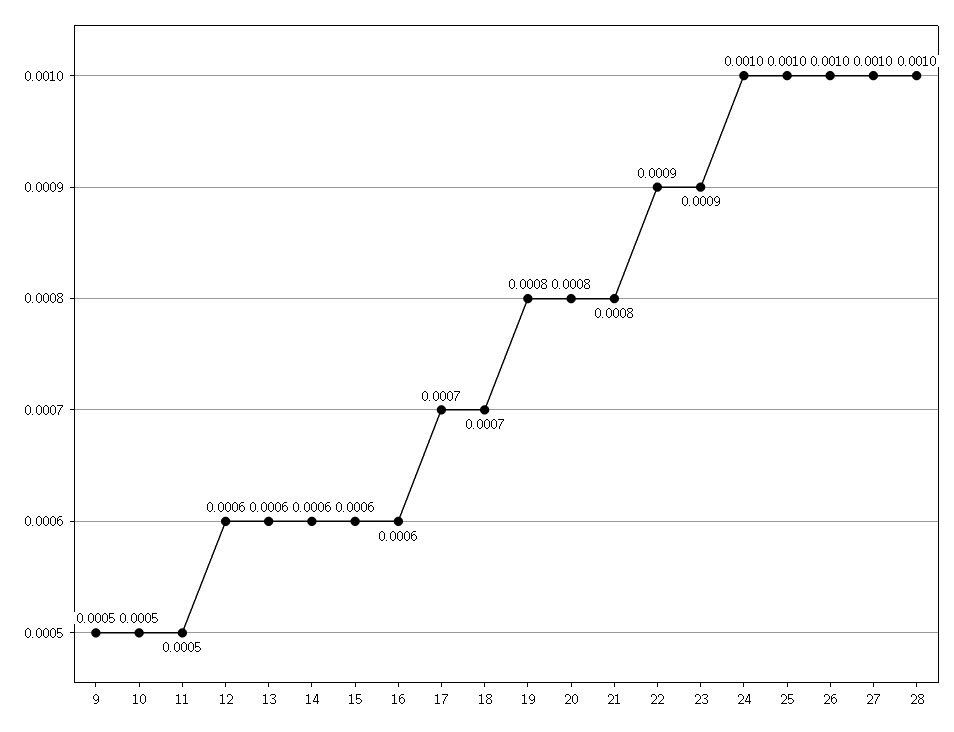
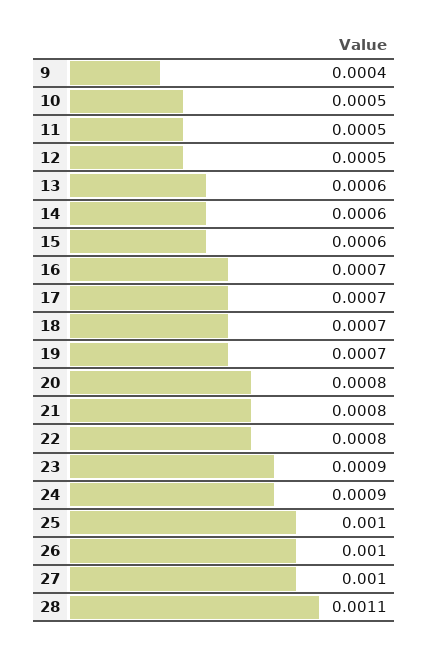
9: 0.0005 -> 0.0004
12: 0.0006 -> 0.0005
16: 0.0006 -> 0.0007
19: 0.0008 -> 0.0007
22: 0.0009 -> 0.0008
24: 0.001 -> 0.0009
28: 0.001 -> 0.0011

